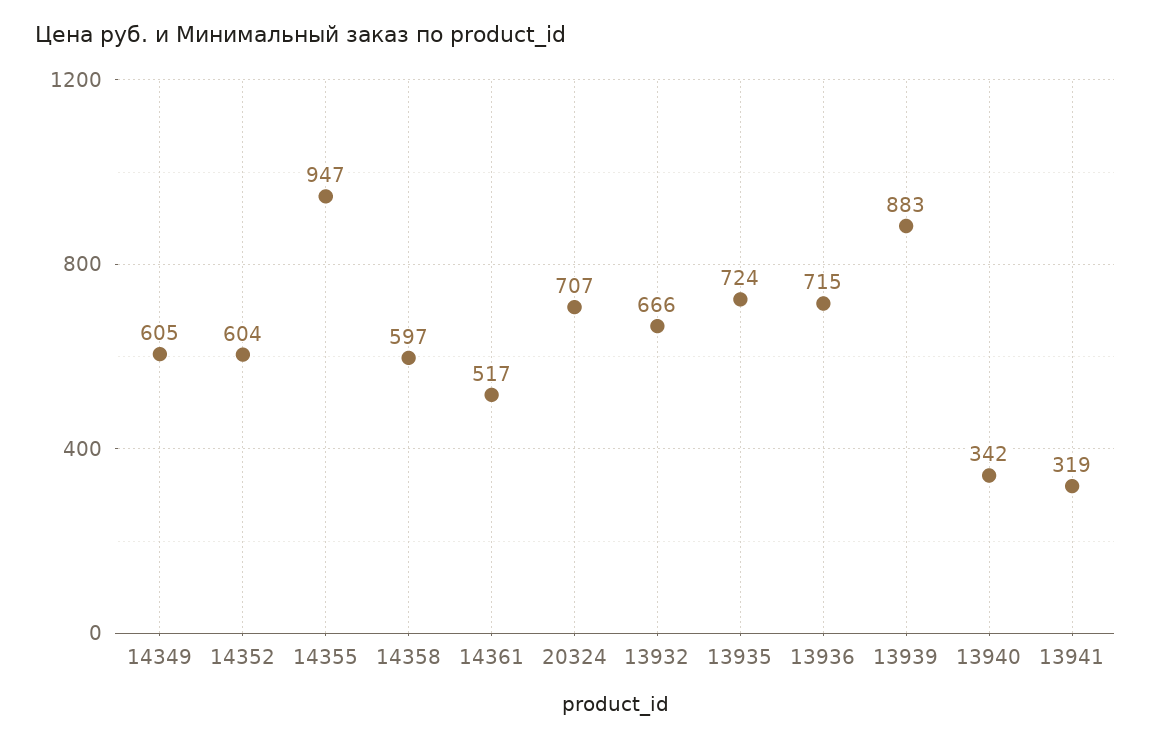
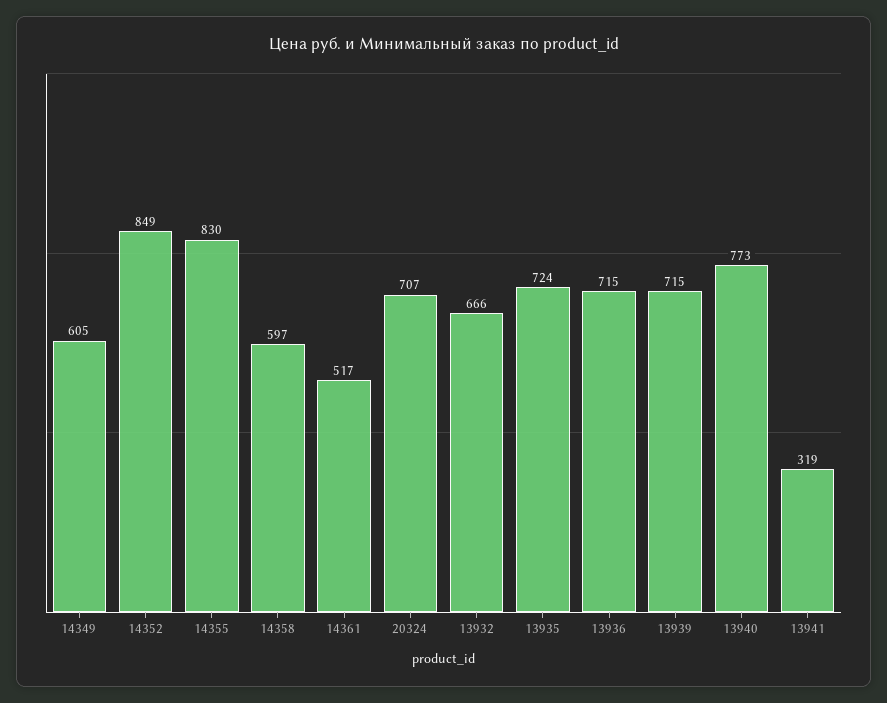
14352: 604 -> 849
14355: 947 -> 830
13939: 883 -> 715
13940: 342 -> 773

